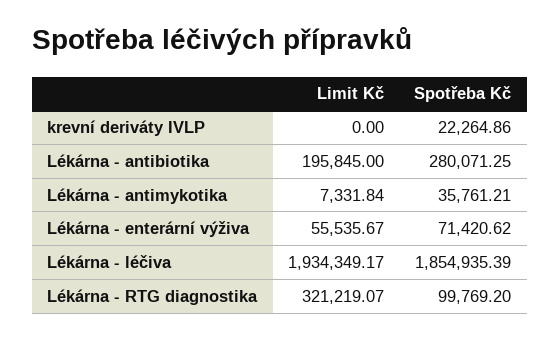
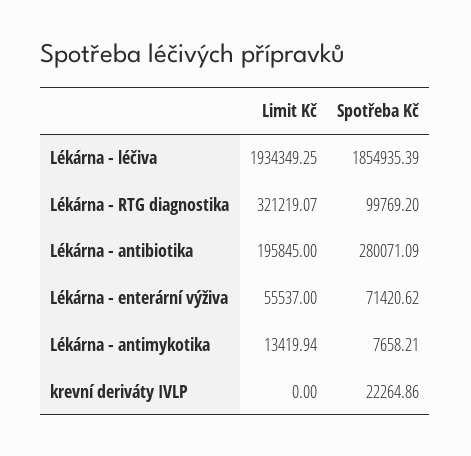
Spotřeba Kč, Lékárna - antibiotika: 280071.25 -> 280071.09
Limit Kč, Lékárna - antimykotika: 7331.84 -> 13419.94
Spotřeba Kč, Lékárna - antimykotika: 35761.21 -> 7658.21
Limit Kč, Lékárna - enterární výživa: 55535.67 -> 55537
Limit Kč, Lékárna - léčiva: 1934349.17 -> 1934349.25

